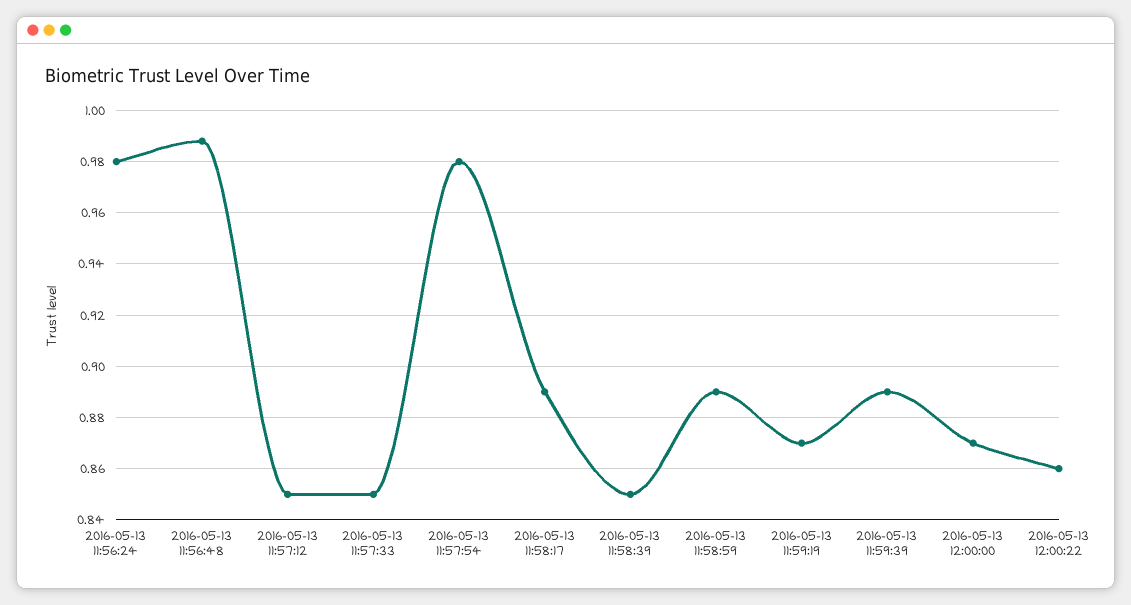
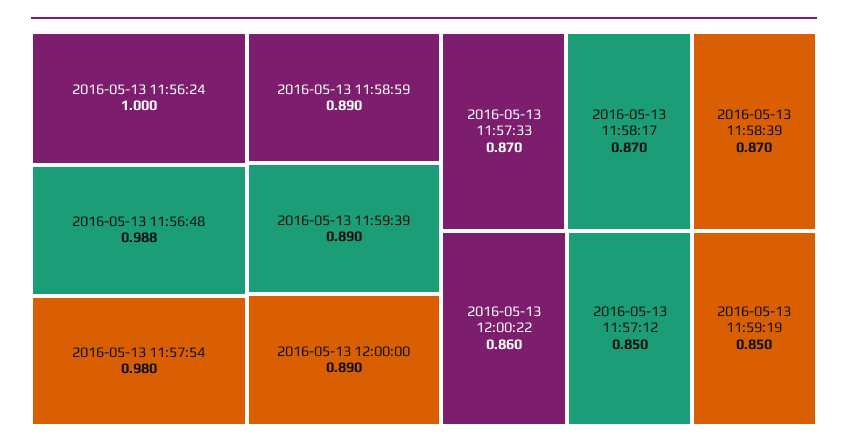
2016-05-13 11:56:24: 0.98 -> 1
2016-05-13 11:57:33: 0.85 -> 0.87
2016-05-13 11:58:17: 0.89 -> 0.87
2016-05-13 11:58:39: 0.85 -> 0.87
2016-05-13 11:59:19: 0.87 -> 0.85
2016-05-13 12:00:00: 0.87 -> 0.89

